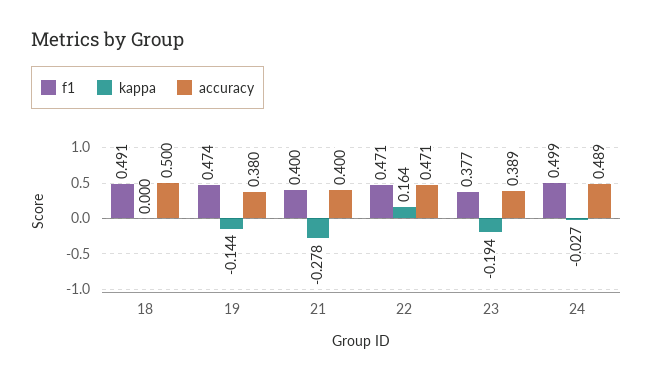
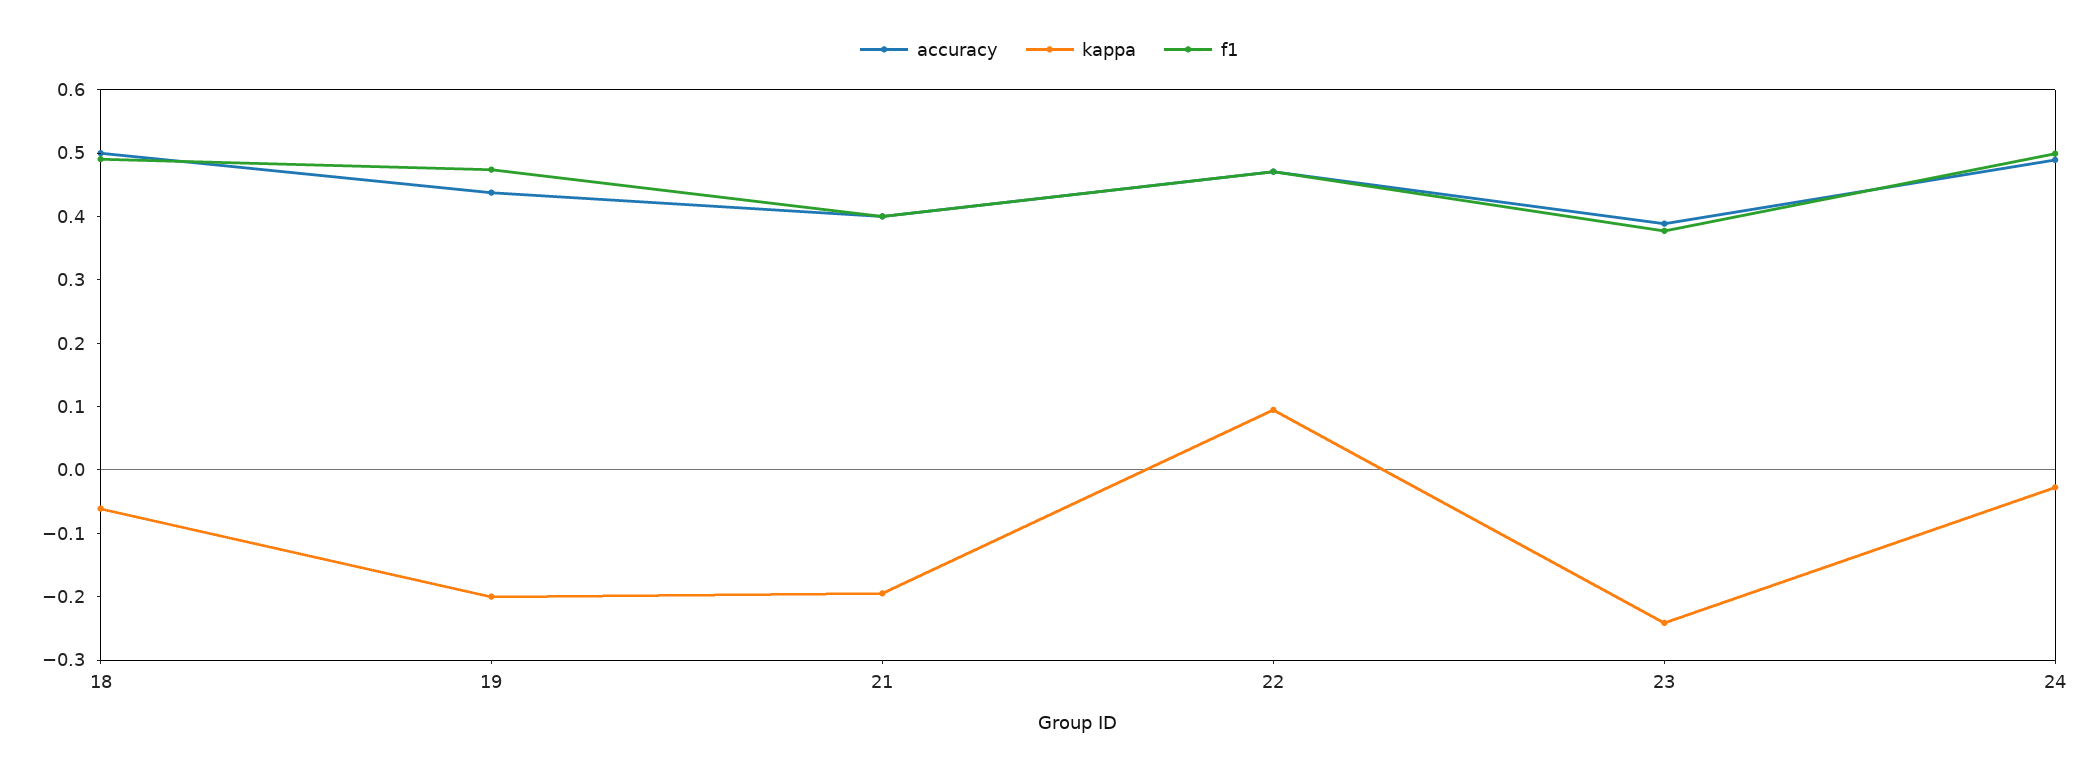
kappa, 18: 0 -> -0.06
kappa, 19: -0.144 -> -0.2
accuracy, 19: 0.38 -> 0.44
kappa, 21: -0.278 -> -0.2
kappa, 22: 0.164 -> 0.1
kappa, 23: -0.194 -> -0.24

